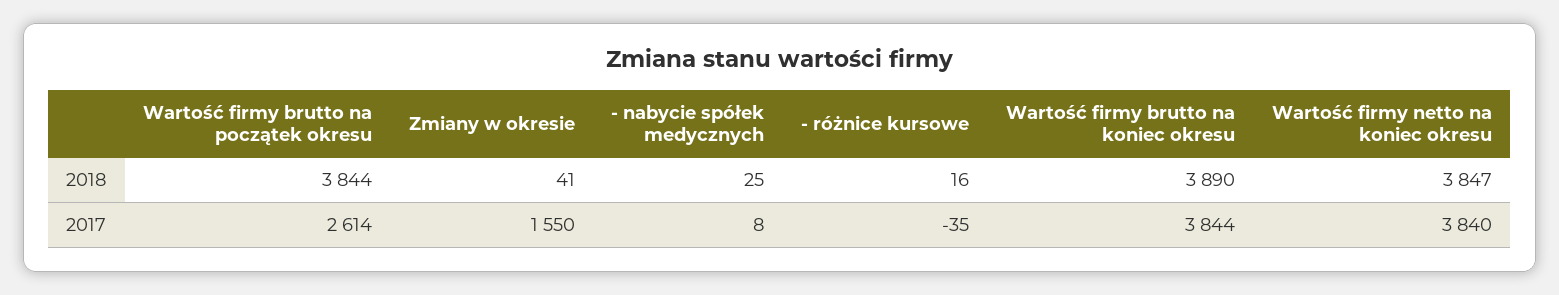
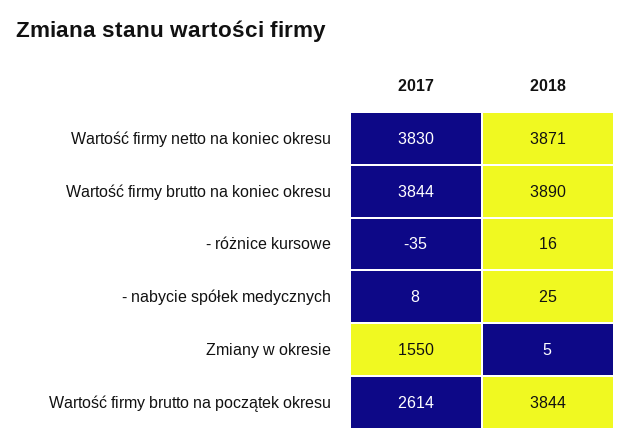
Zmiany w okresie, 2018: 41 -> 5
Wartość firmy netto na koniec okresu, 2018: 3847 -> 3871
Wartość firmy netto na koniec okresu, 2017: 3840 -> 3830

